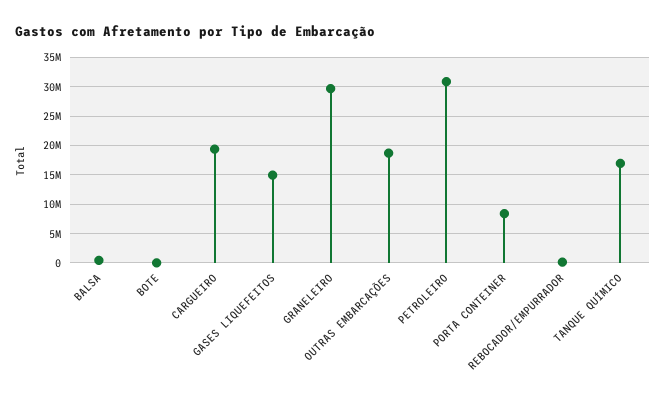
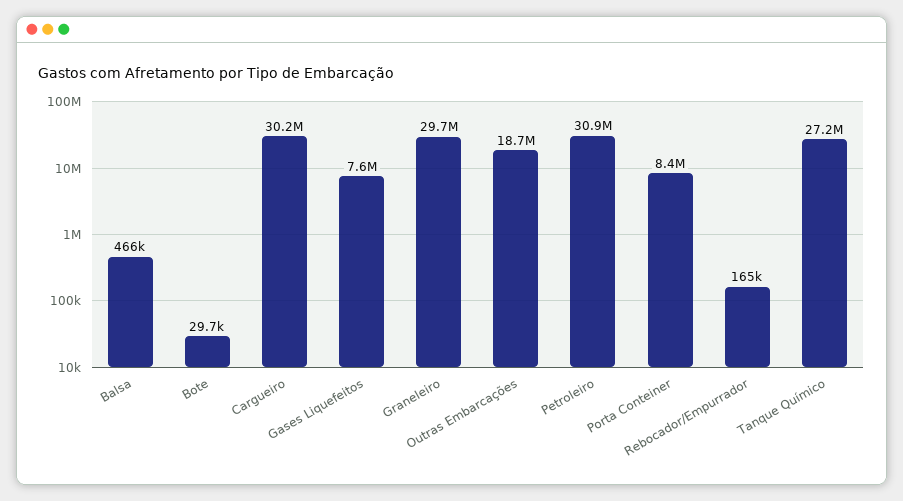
CARGUEIRO: 20000000 -> 30200000
GASES LIQUEFEITOS: 15000000 -> 7600000
TANQUE QUÍMICO: 17500000 -> 27200000

